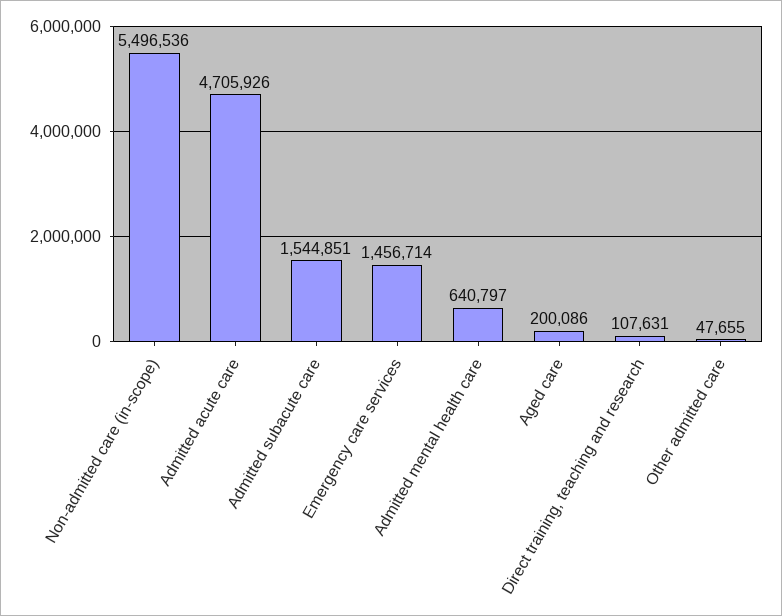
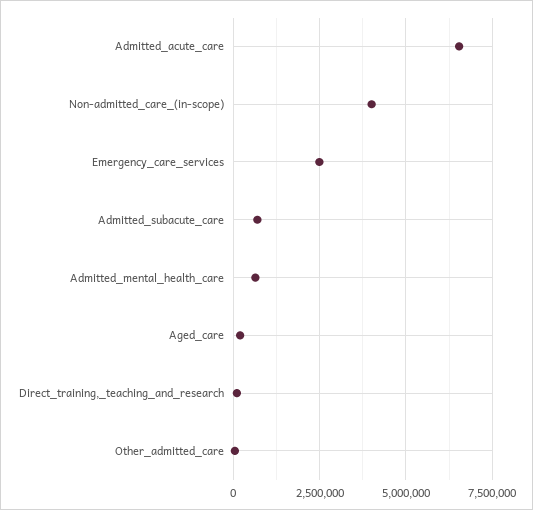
Non-admitted care (in-scope): 5496536 -> 4000000
Admitted acute care: 4705926 -> 6500000
Admitted subacute care: 1544851 -> 750000
Emergency care services: 1456714 -> 2500000

